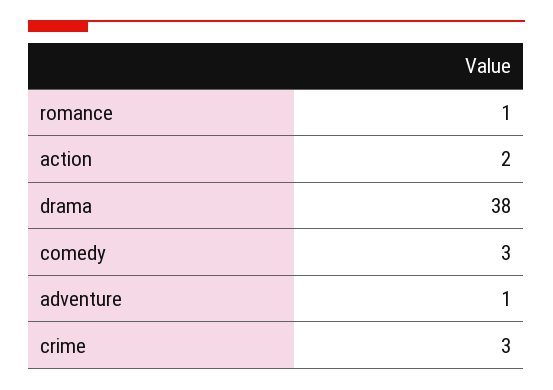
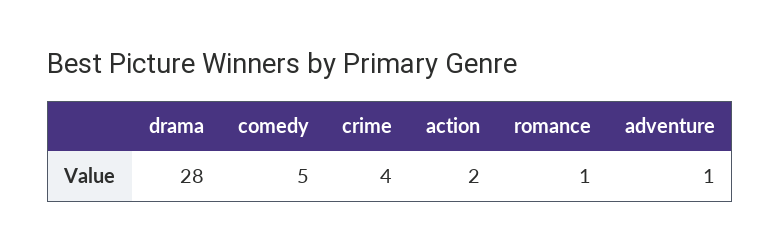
drama: 38 -> 28
comedy: 3 -> 5
crime: 3 -> 4

